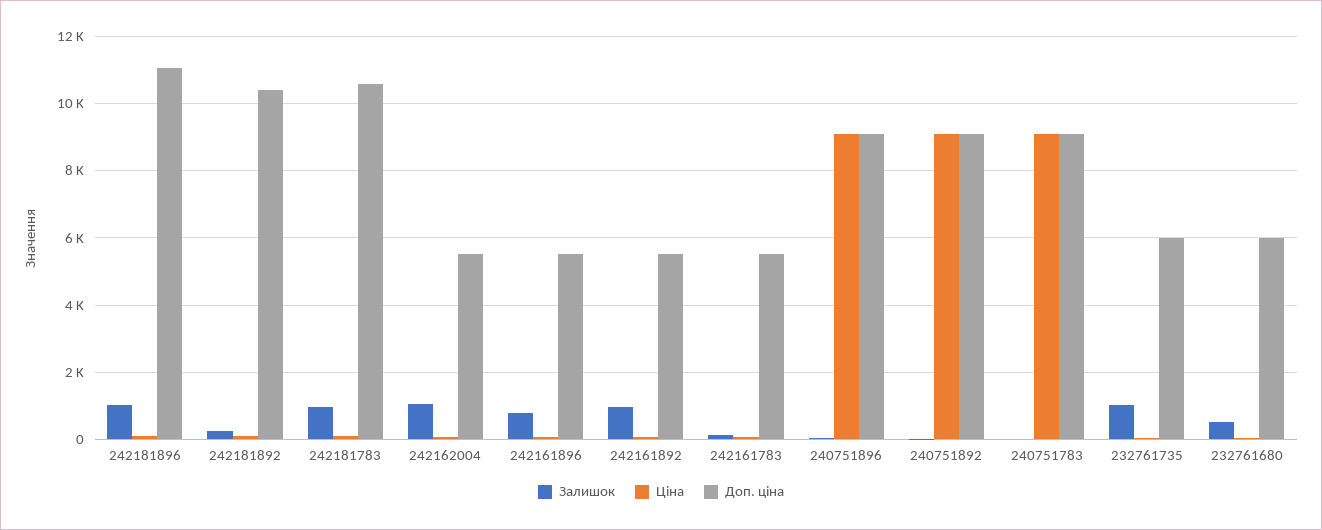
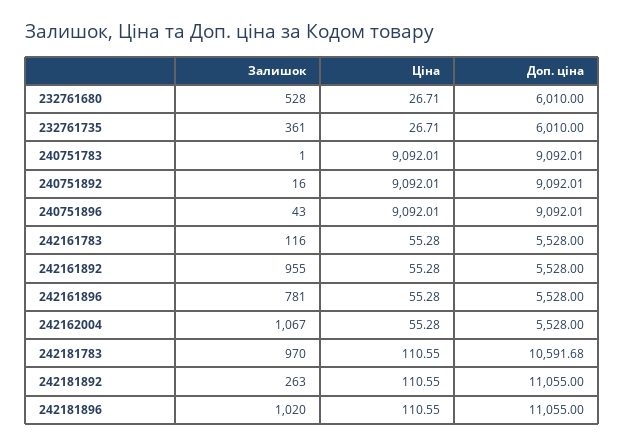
Доп. ціна, 242181892: 10400 -> 11055
Залишок, 232761735: 1000 -> 361

